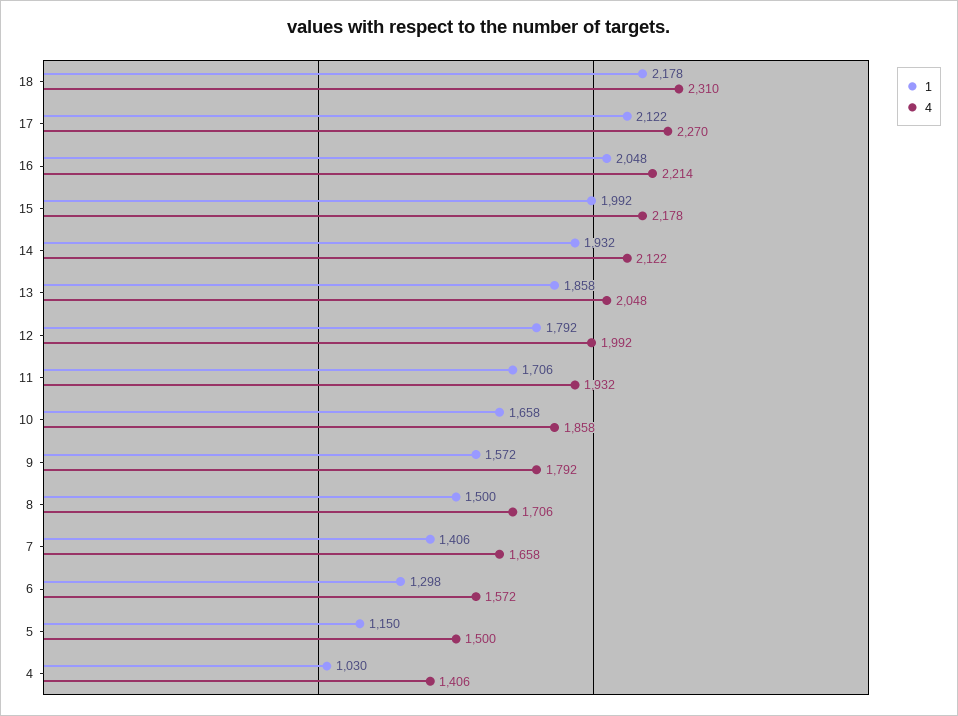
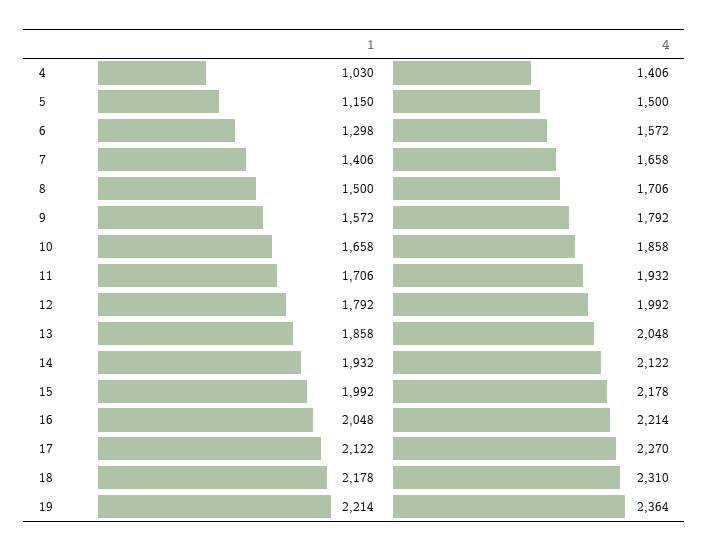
1, 19: none -> 2214
4, 19: none -> 2364

